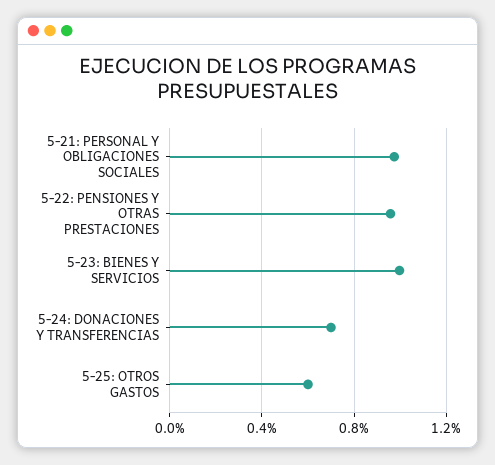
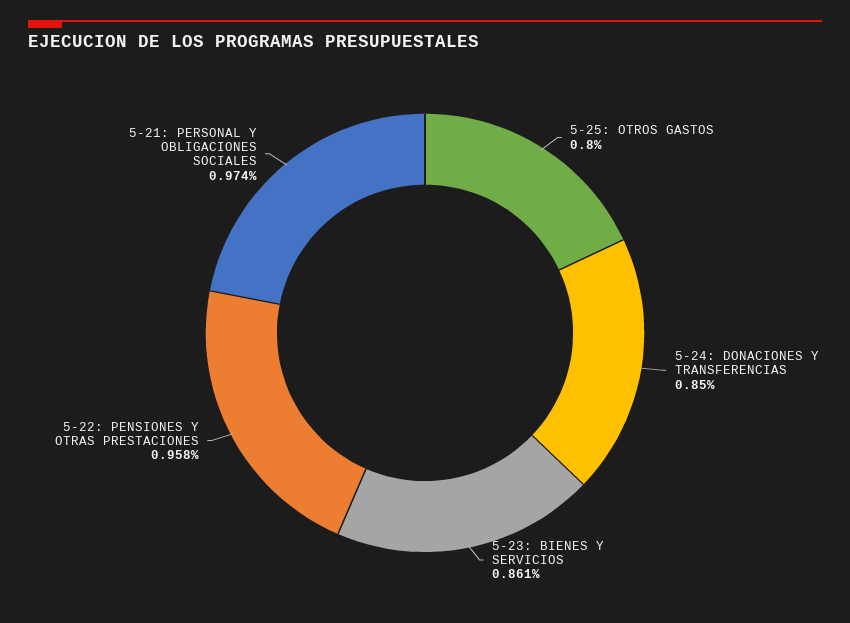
5-23: BIENES Y SERVICIOS: 1 -> 0.861
5-24: DONACIONES Y TRANSFERENCIAS: 0.7 -> 0.85
5-25: OTROS GASTOS: 0.6 -> 0.8

